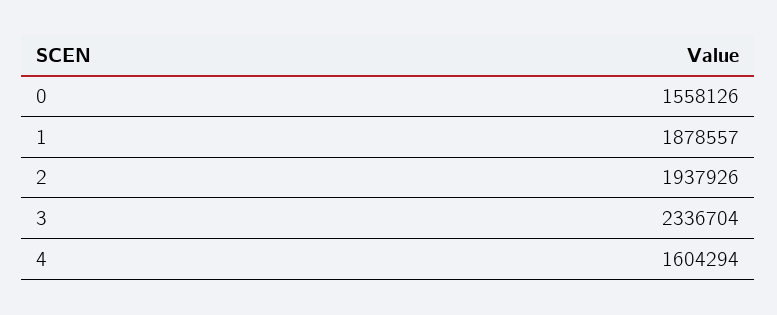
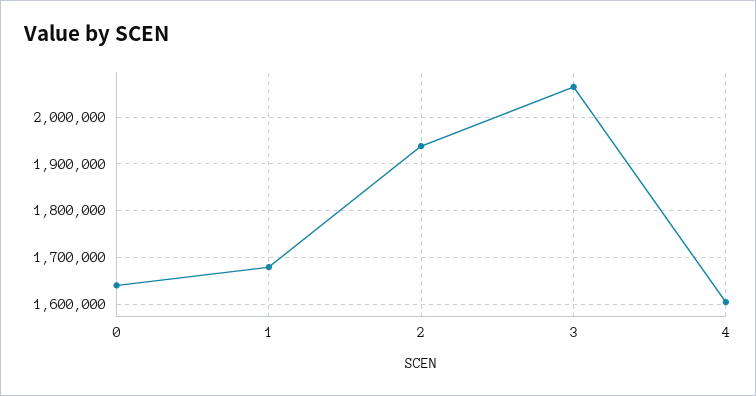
0: 1558126 -> 1640000
1: 1878557 -> 1680000
3: 2336704 -> 2060000

